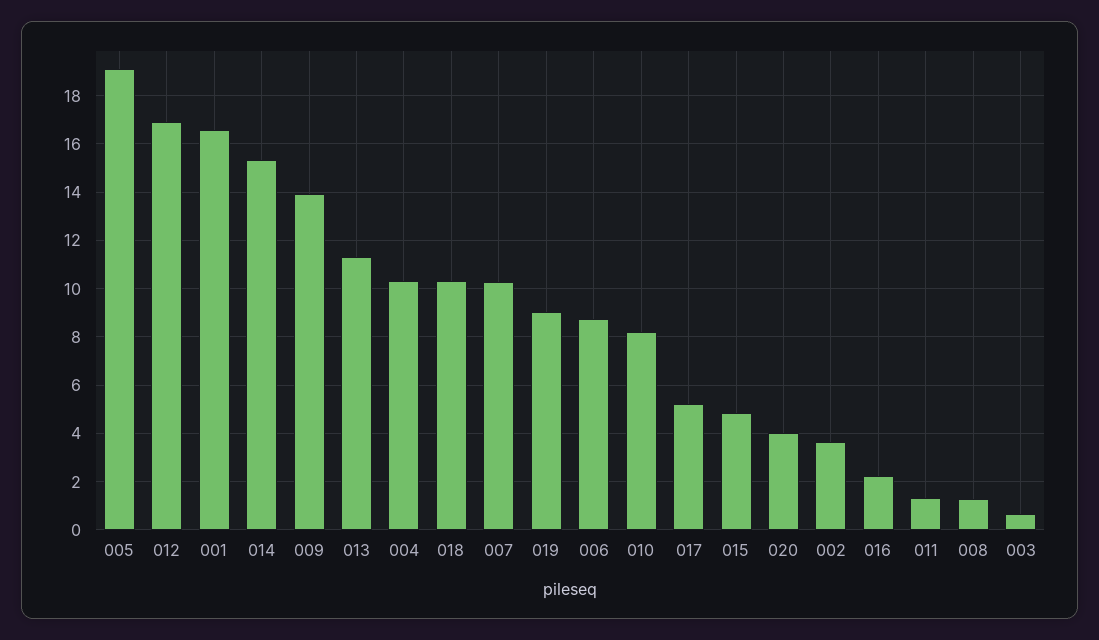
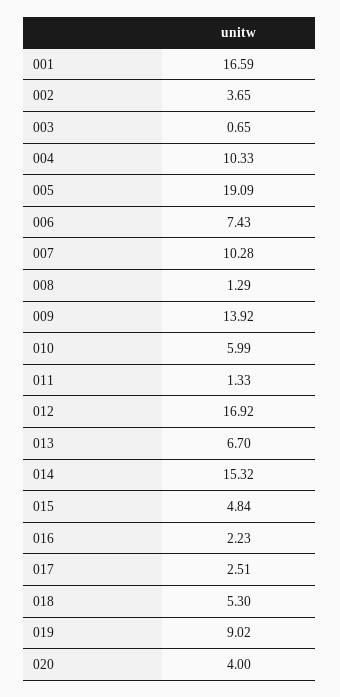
013: 11.25 -> 6.7
018: 10.25 -> 5.3
006: 8.75 -> 7.43
010: 8.25 -> 5.99
017: 5.25 -> 2.51

